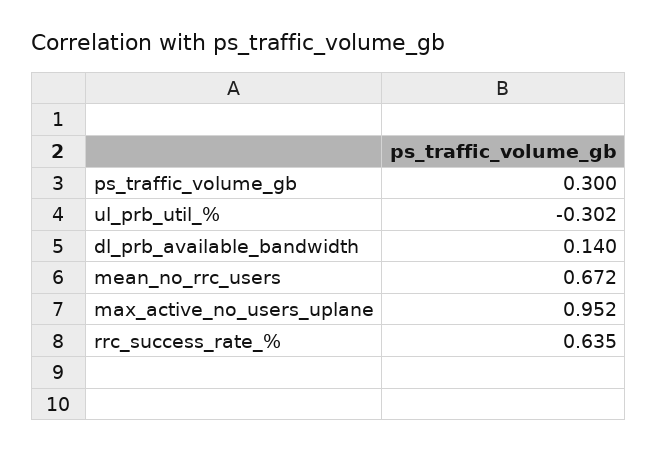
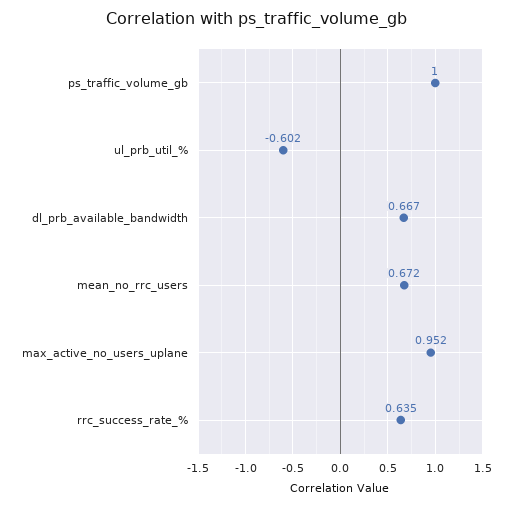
ps_traffic_volume_gb: 0.3 -> 1
ul_prb_util_%: -0.302 -> -0.602
dl_prb_available_bandwidth: 0.14 -> 0.667

